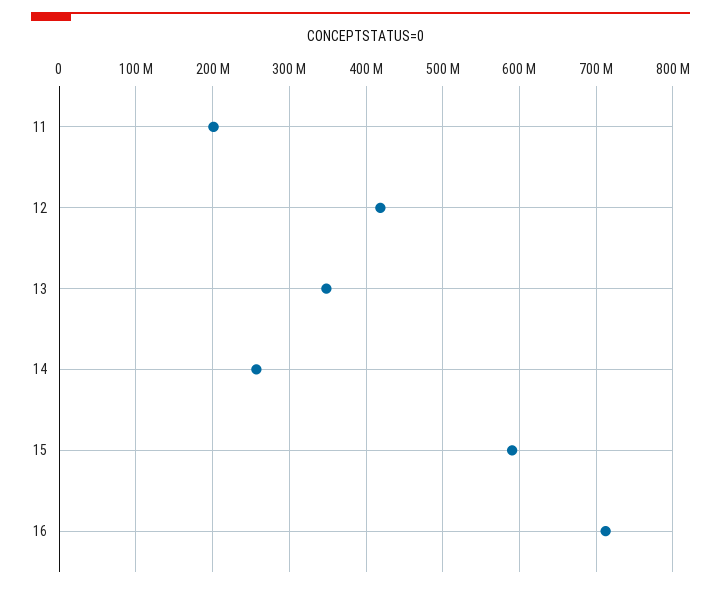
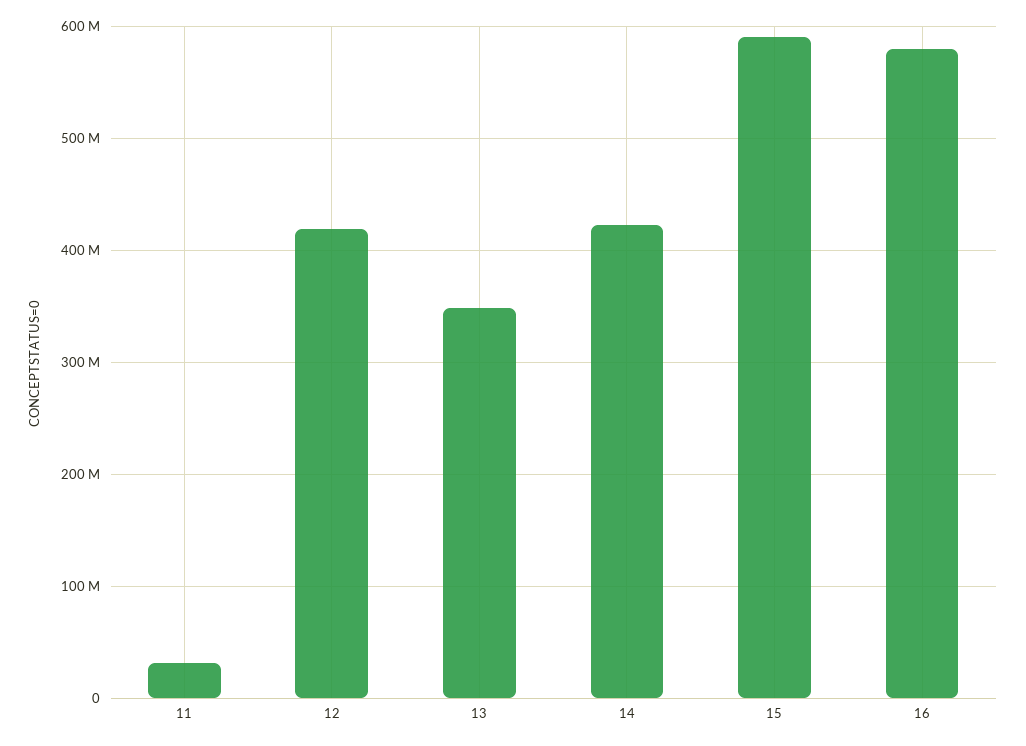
11: 200000000 -> 30000000
14: 260000000 -> 420000000
16: 710000000 -> 580000000

